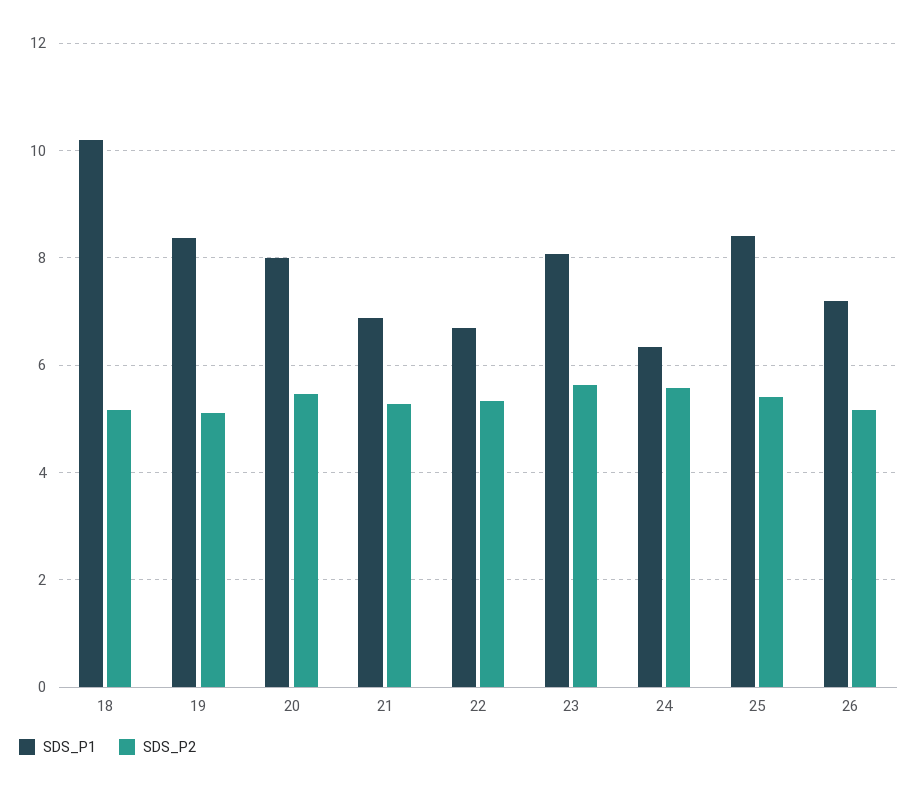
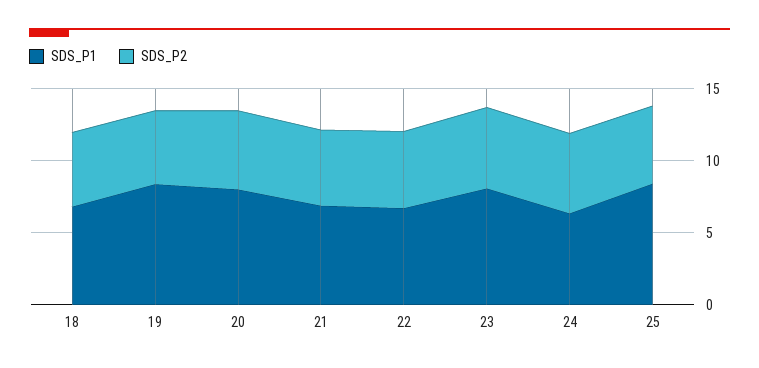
SDS_P1, 18: 10.2 -> 7
SDS_P1, 26: 7.2 -> none
SDS_P2, 26: 5.2 -> none

